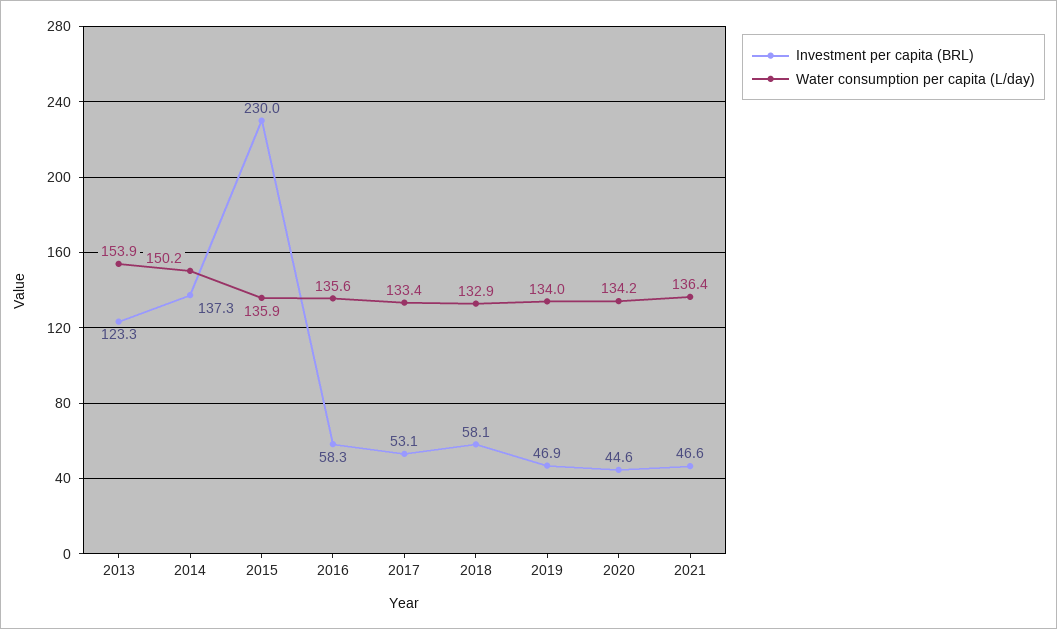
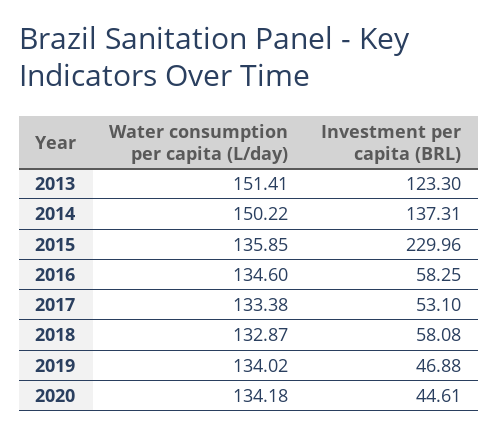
Water consumption per capita (L/day), 2013: 153.9 -> 151.41
Water consumption per capita (L/day), 2016: 135.6 -> 134.6
Investment per capita (BRL), 2021: 46.6 -> none
Water consumption per capita (L/day), 2021: 136.4 -> none

